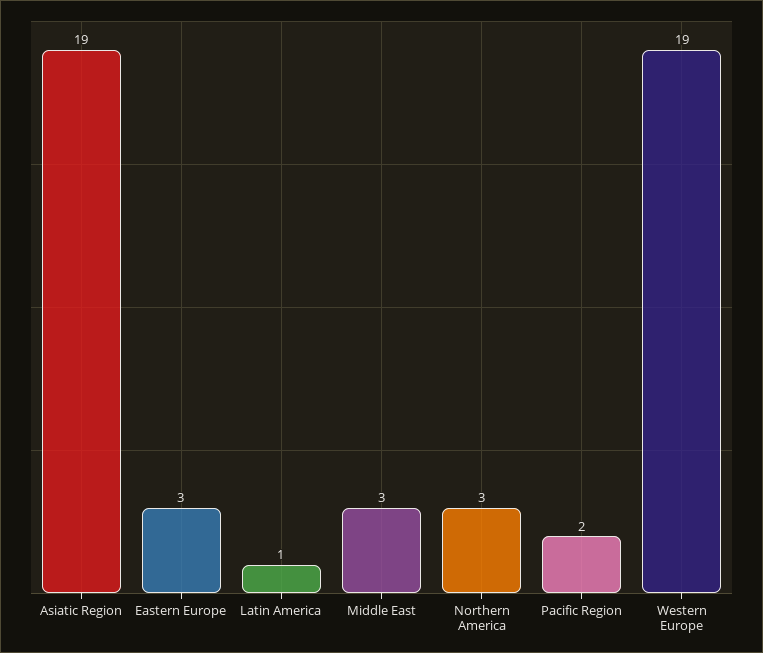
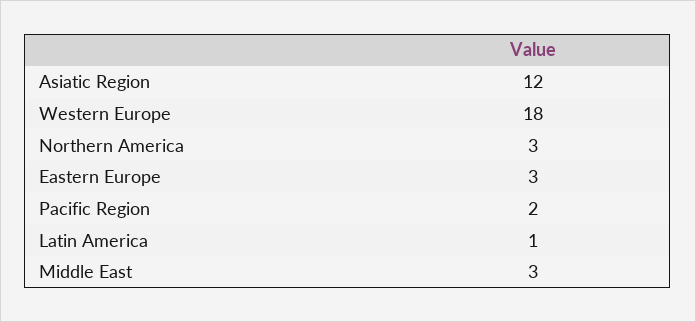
Asiatic Region: 19 -> 12
Western Europe: 19 -> 18

